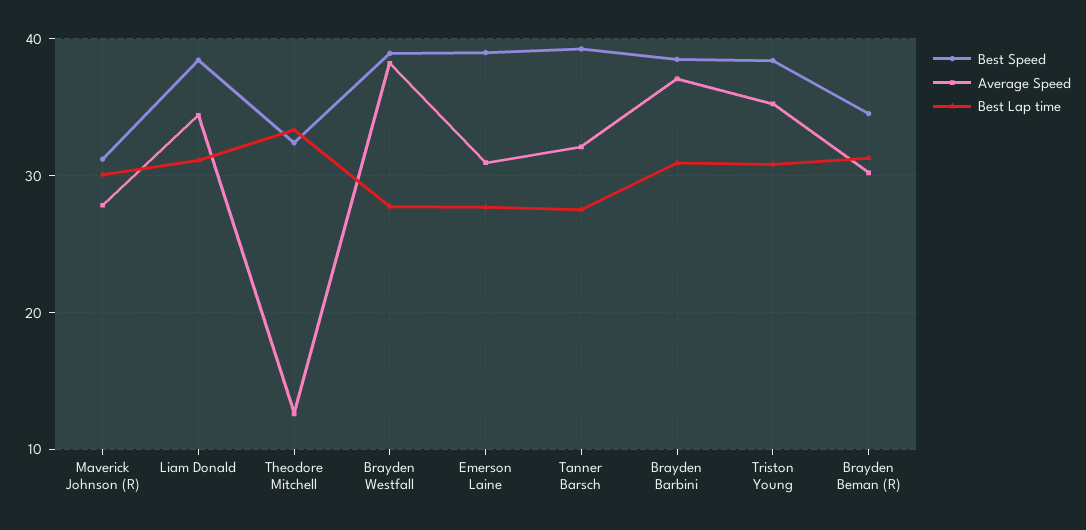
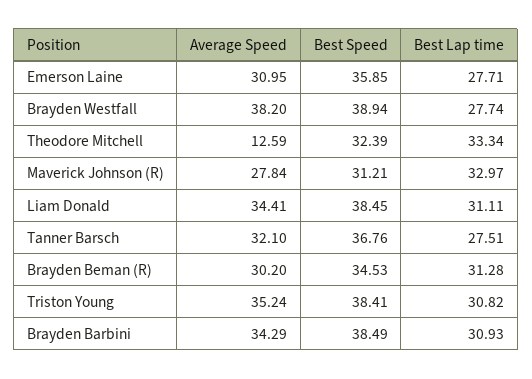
Best Lap time, Maverick Johnson (R): 30 -> 32.97
Best Speed, Emerson Laine: 39 -> 35.85
Best Speed, Tanner Barsch: 39 -> 36.76
Average Speed, Brayden Barbini: 37 -> 34.29

